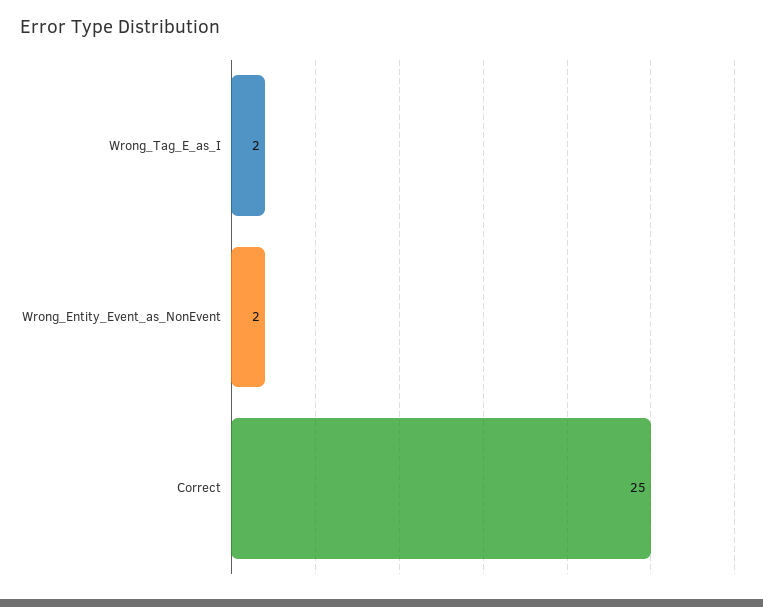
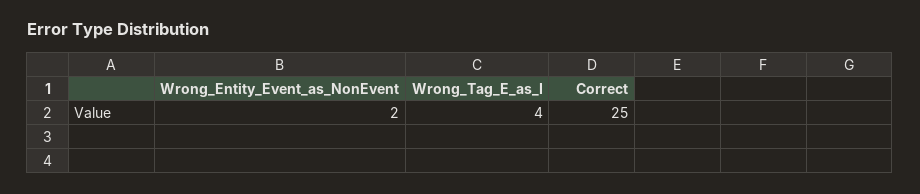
Wrong_Tag_E_as_I: 2 -> 4

